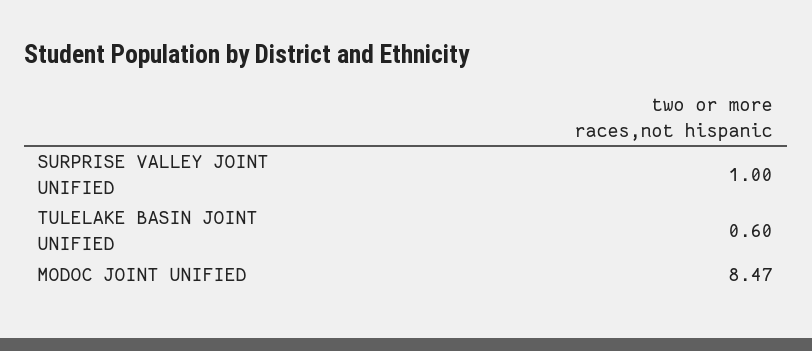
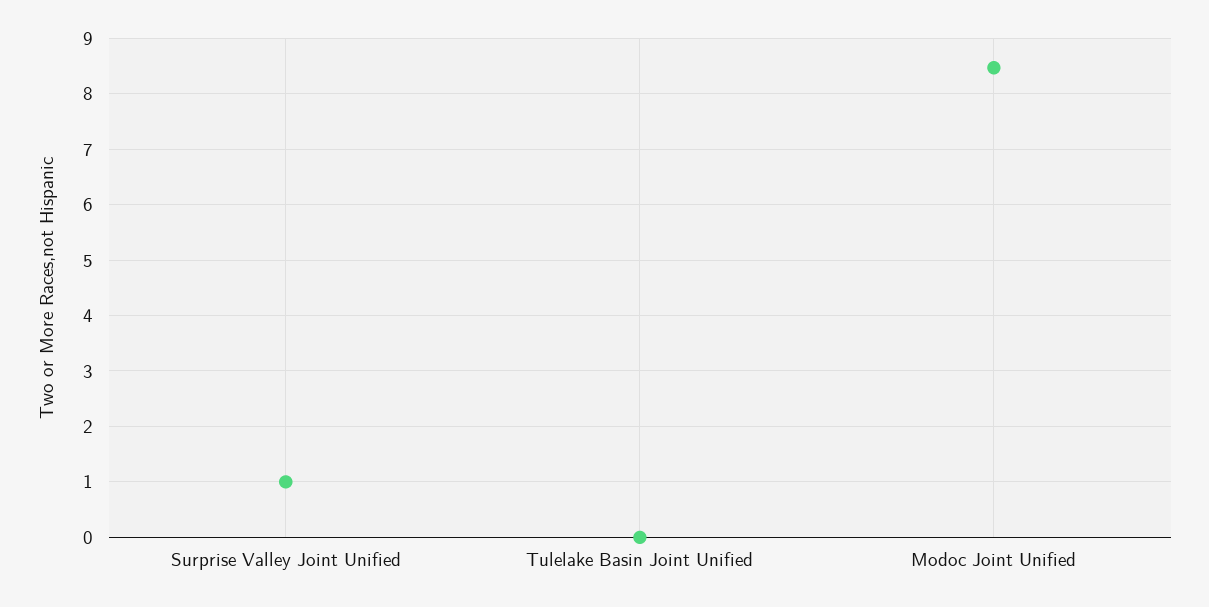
TULELAKE BASIN JOINT UNIFIED: 0.6 -> 0

